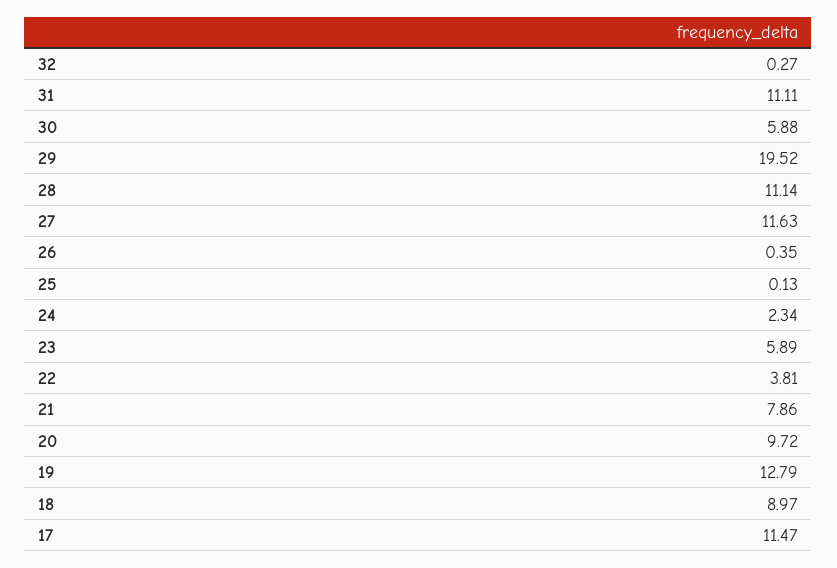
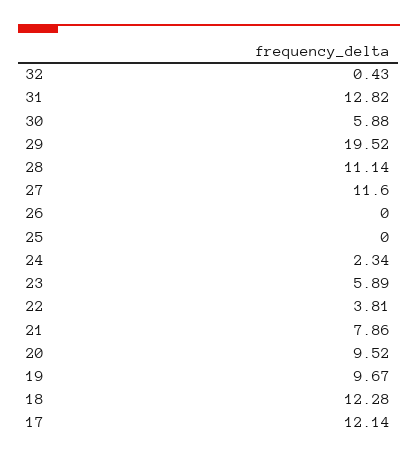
32: 0.27 -> 0.43
31: 11.11 -> 12.82
27: 11.63 -> 11.6
26: 0.35 -> 0
25: 0.13 -> 0
20: 9.72 -> 9.52
19: 12.79 -> 9.67
18: 8.97 -> 12.28
17: 11.47 -> 12.14

